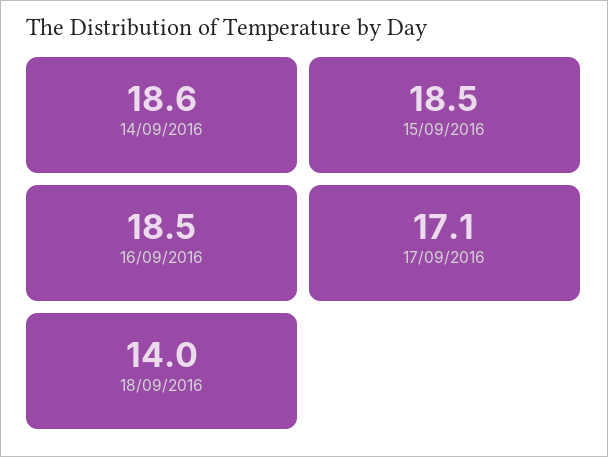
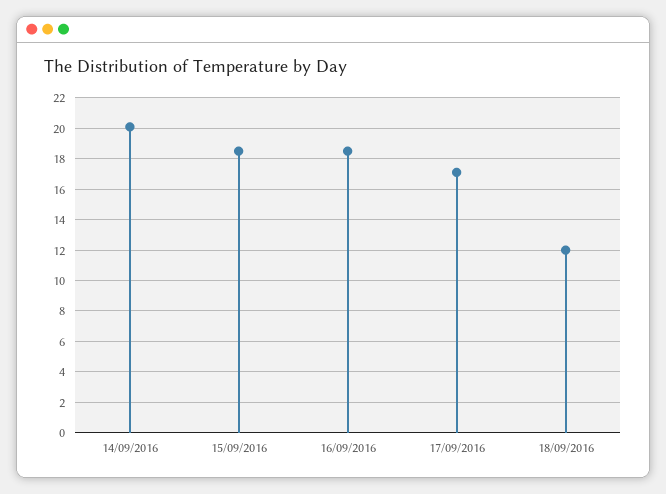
14/09/2016: 18.6 -> 20
18/09/2016: 14 -> 12

